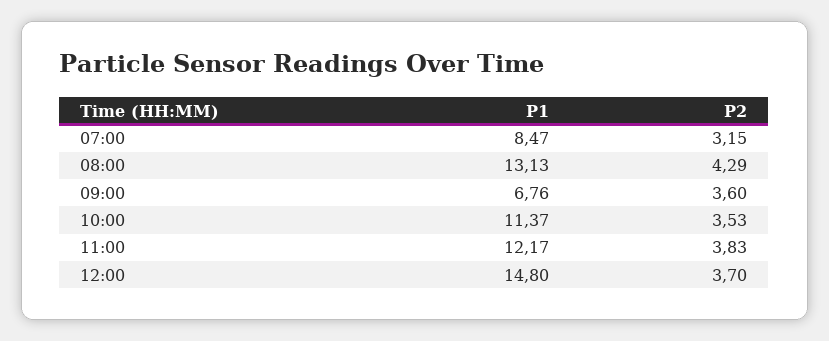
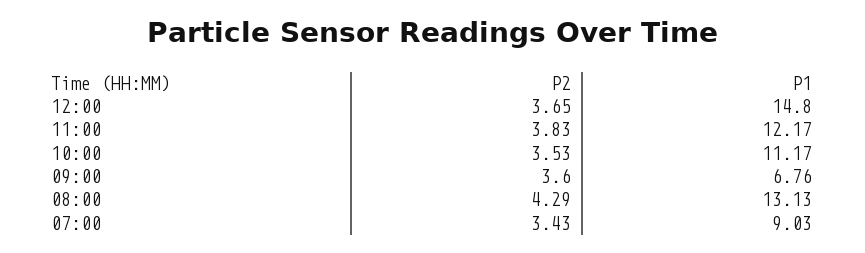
P1, 07:00: 8.47 -> 9.03
P2, 07:00: 3.15 -> 3.43
P1, 10:00: 11.37 -> 11.17
P2, 12:00: 3.7 -> 3.65

